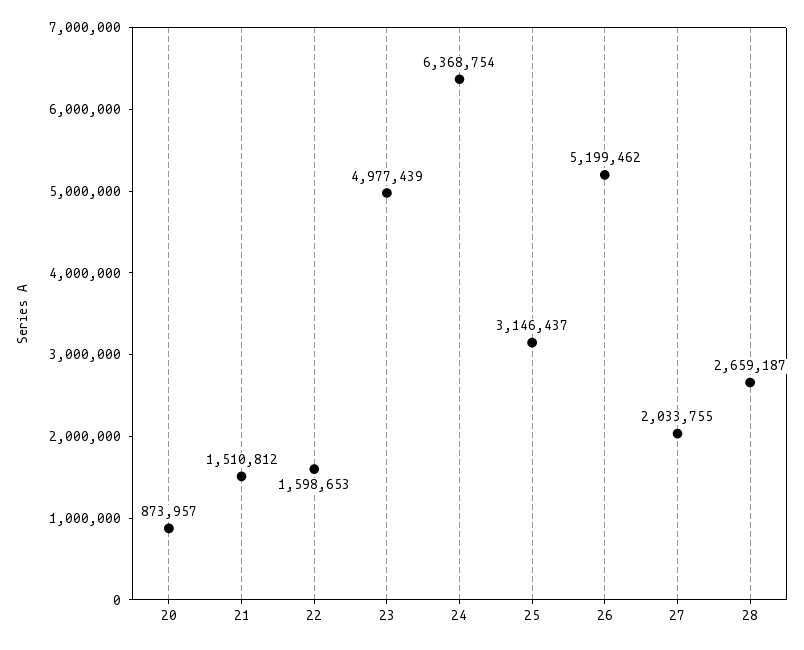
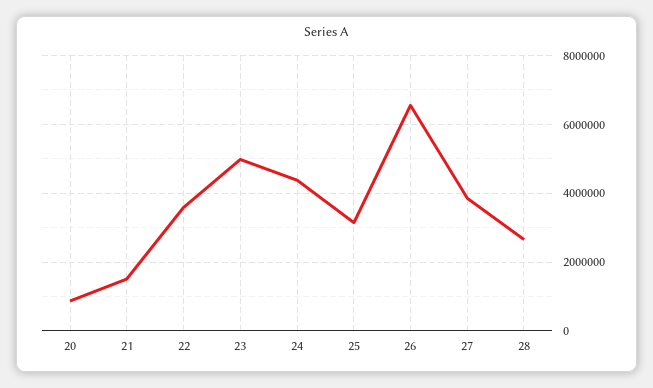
22: 1598653 -> 3600000
24: 6368754 -> 4400000
26: 5199462 -> 6600000
27: 2033755 -> 3800000

